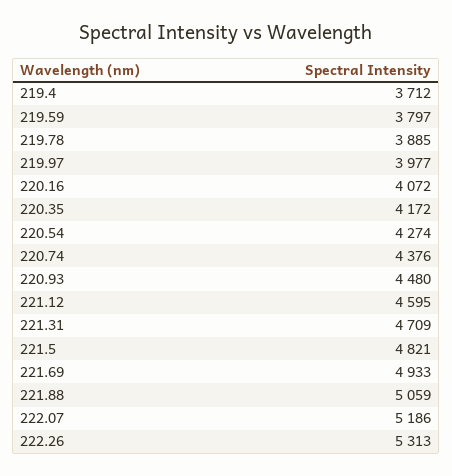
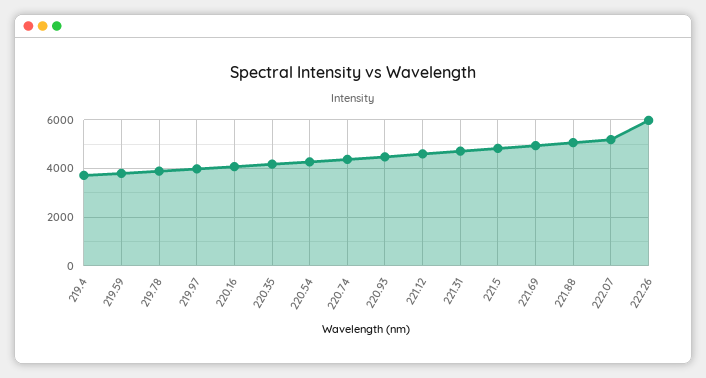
222.26: 5313 -> 6000

